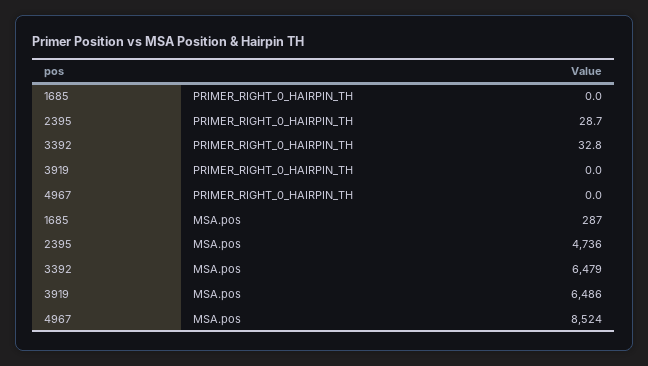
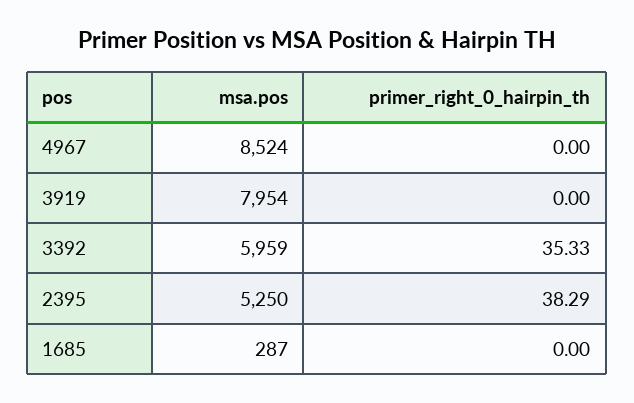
2395, PRIMER_RIGHT_0_HAIRPIN_TH: 28.7 -> 38.29
3392, PRIMER_RIGHT_0_HAIRPIN_TH: 32.8 -> 35.33
2395, MSA.pos: 4736 -> 5250
3392, MSA.pos: 6479 -> 5959
3919, MSA.pos: 6486 -> 7954

